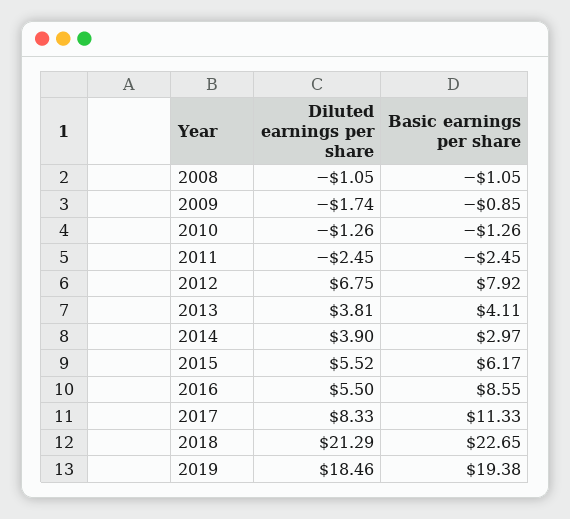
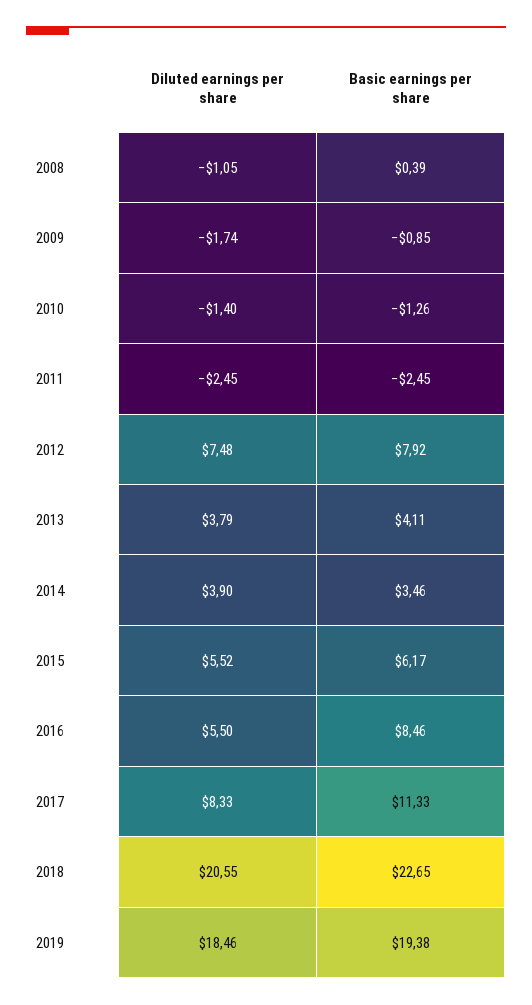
Basic earnings per share, 2008: -1.05 -> 0.39
Diluted earnings per share, 2010: -1.26 -> -1.4
Diluted earnings per share, 2012: 6.75 -> 7.48
Diluted earnings per share, 2013: 3.81 -> 3.79
Basic earnings per share, 2014: 2.97 -> 3.46
Basic earnings per share, 2016: 8.55 -> 8.46
Diluted earnings per share, 2018: 21.29 -> 20.55

